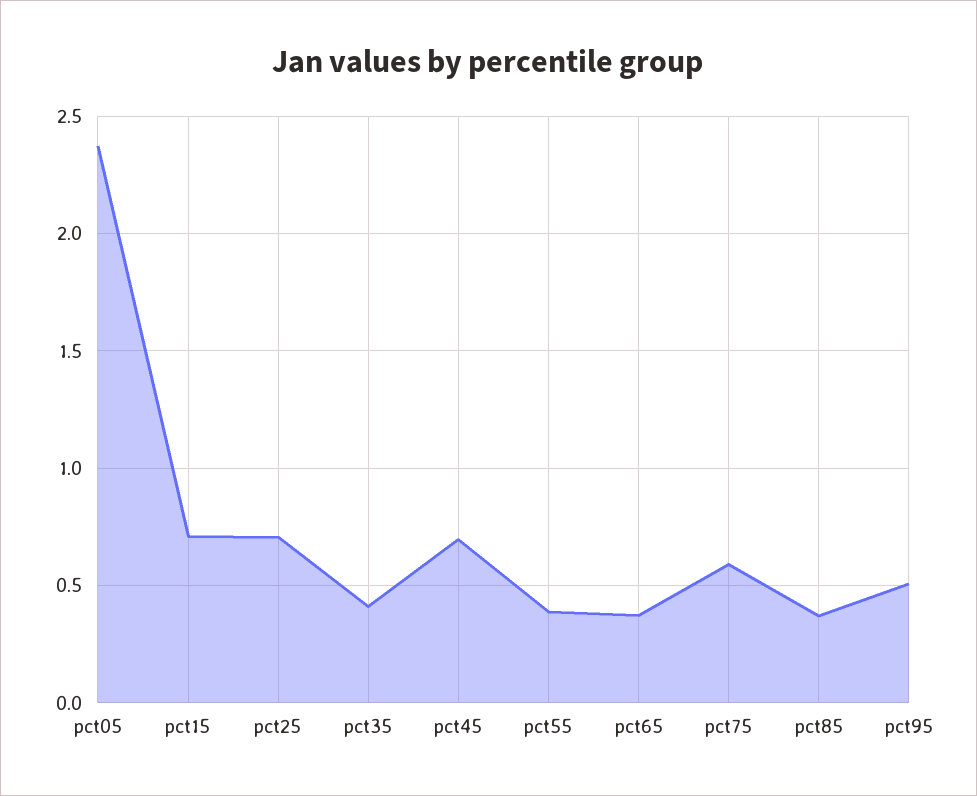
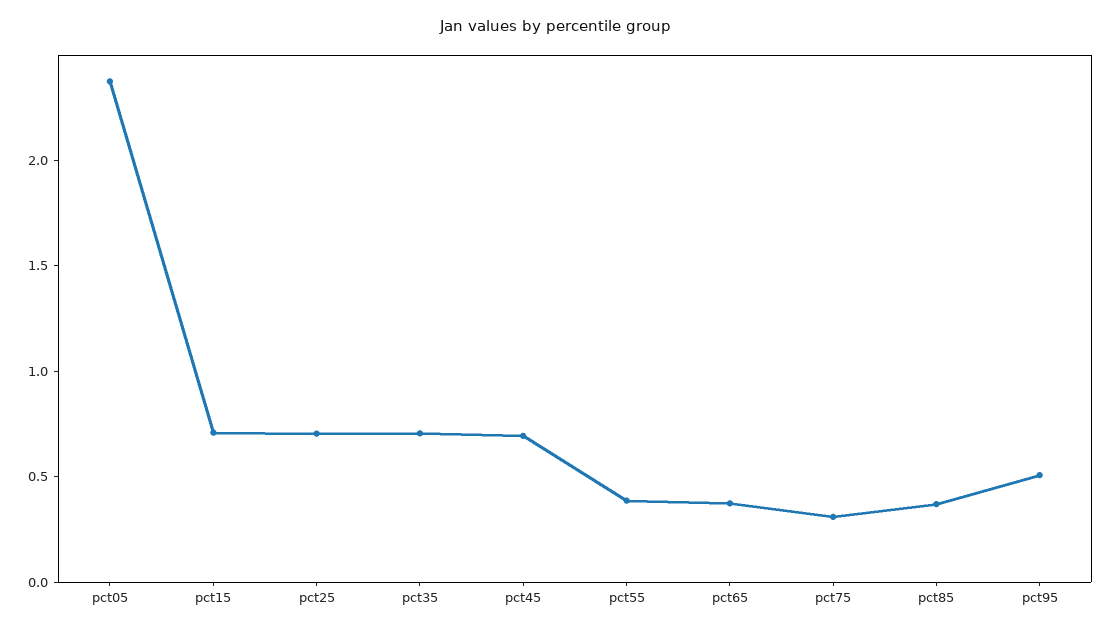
pct35: 0.4 -> 0.7
pct75: 0.6 -> 0.3

